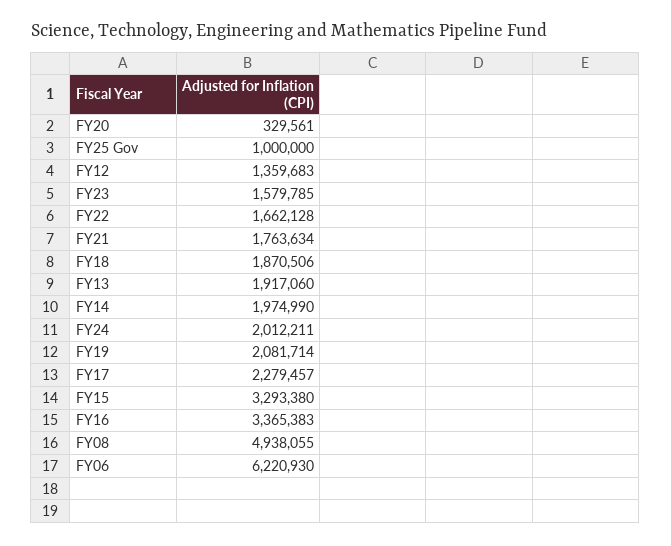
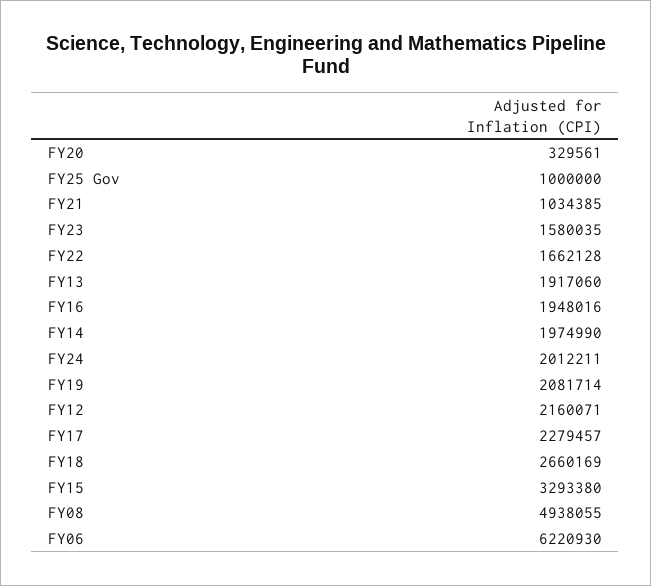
FY12: 1359683 -> 2160071
FY23: 1579785 -> 1580035
FY21: 1763634 -> 1034385
FY18: 1870506 -> 2660169
FY16: 3365383 -> 1948016

